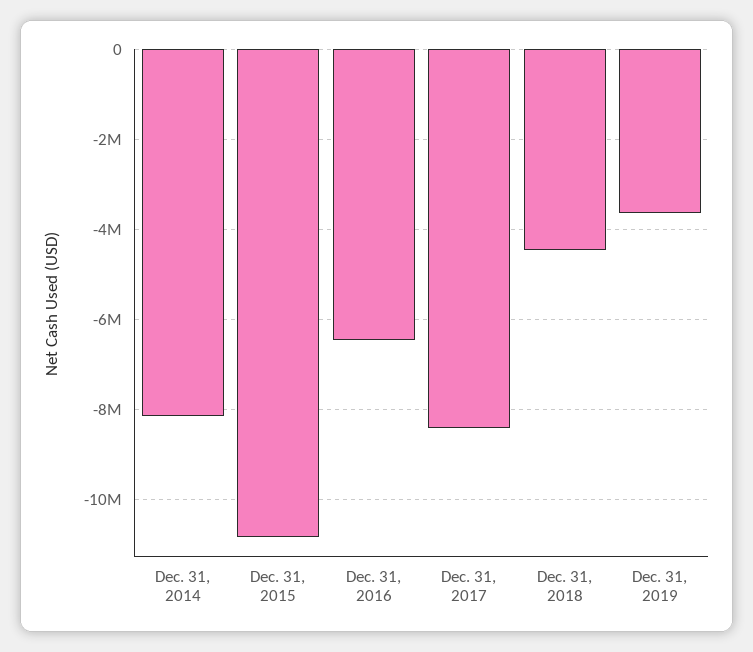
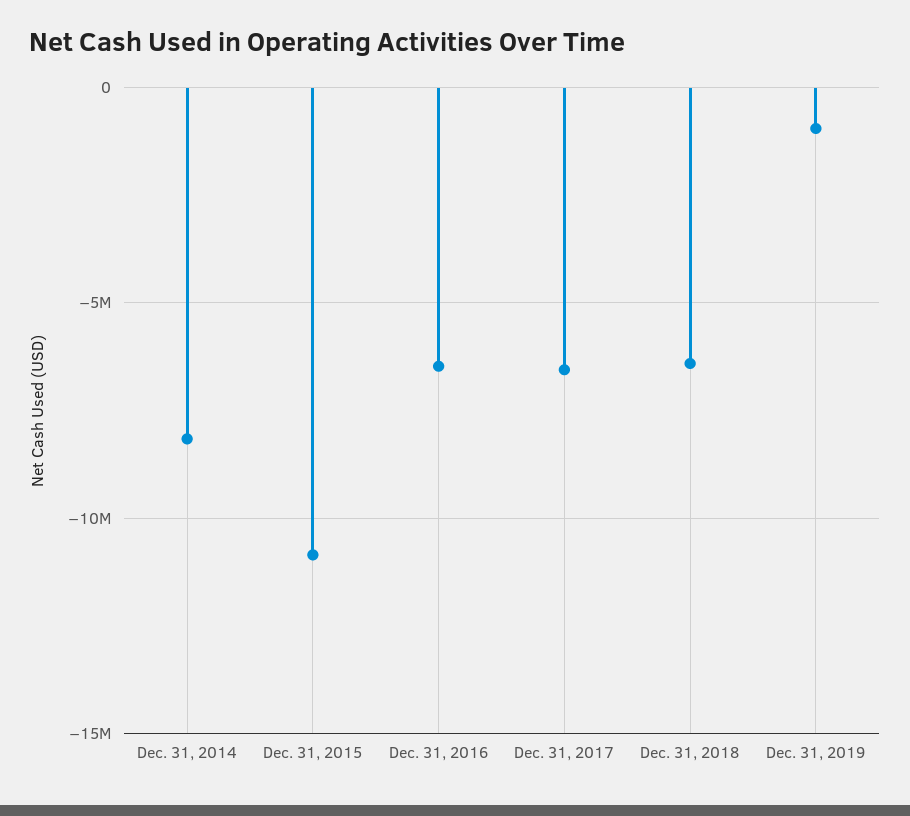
Dec. 31, 2017: -8400000 -> -6500000
Dec. 31, 2018: -4400000 -> -6500000
Dec. 31, 2019: -3600000 -> -1000000

